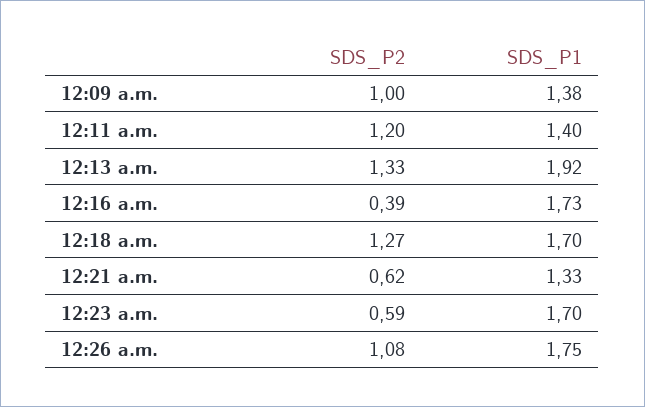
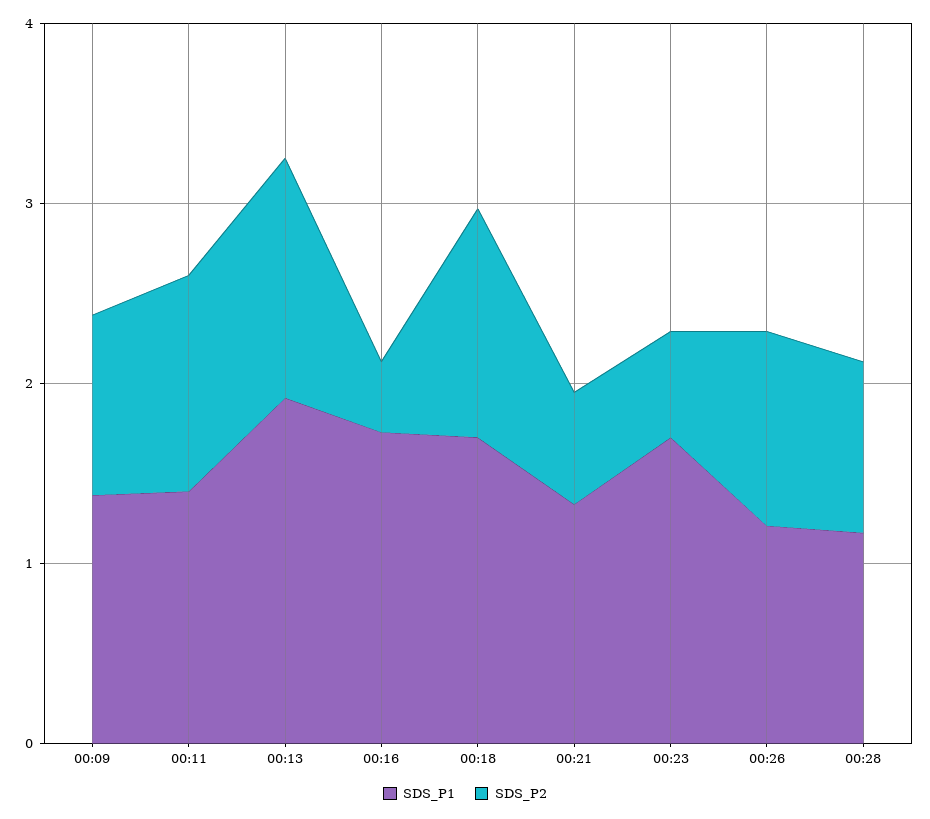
SDS_P1, 12:26 a.m.: 1.75 -> 1.2
SDS_P1, 00:28: none -> 1.2
SDS_P2, 00:28: none -> 1

